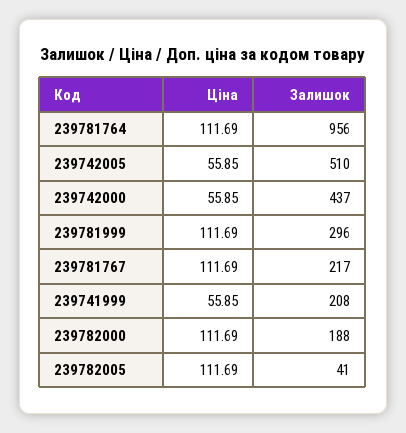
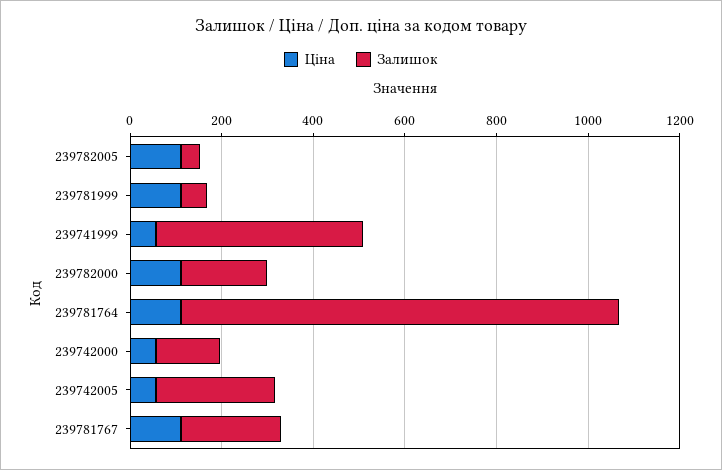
Залишок, 239742005: 510 -> 250
Залишок, 239742000: 437 -> 150
Залишок, 239781999: 296 -> 50
Залишок, 239741999: 208 -> 450

